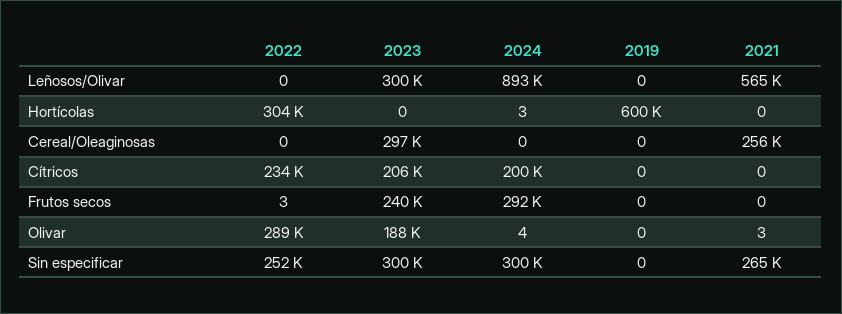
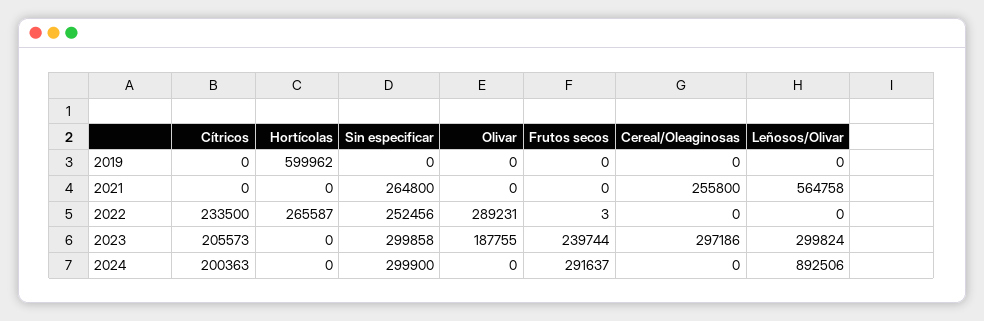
2022, Hortícolas: 304000 -> 265587
2024, Hortícolas: 3 -> 0
2024, Olivar: 4 -> 0
2021, Olivar: 3 -> 0

